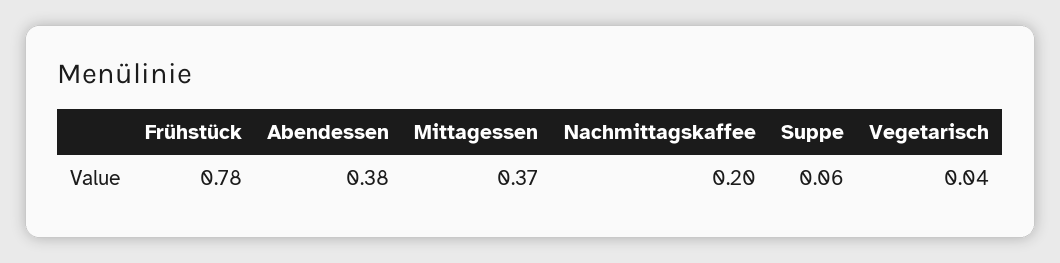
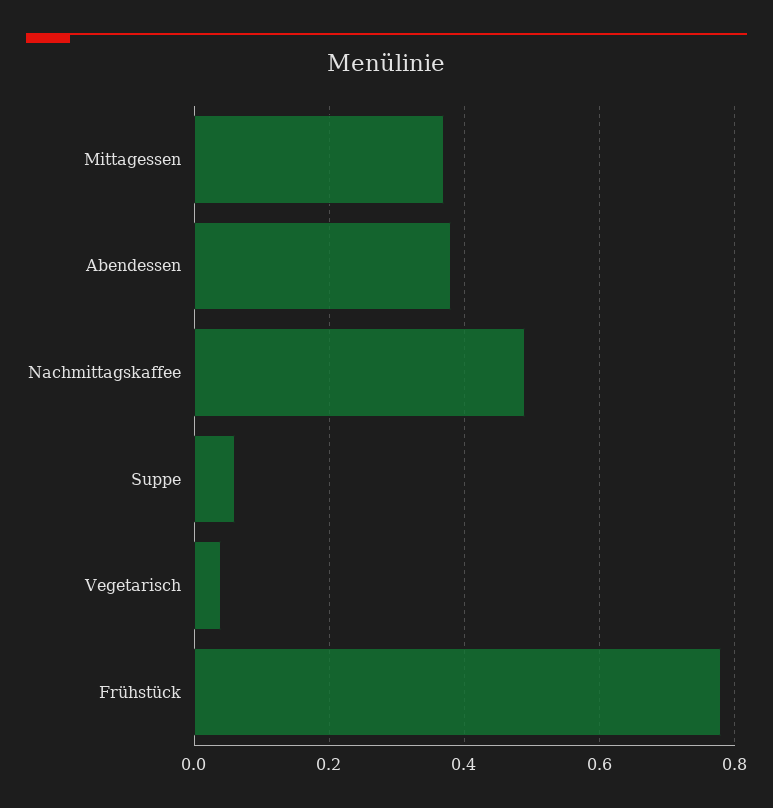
Nachmittagskaffee: 0.2 -> 0.5

